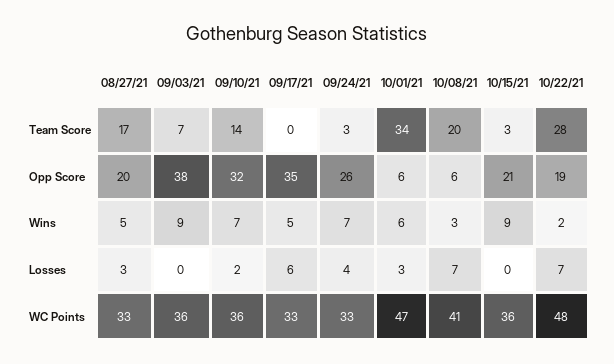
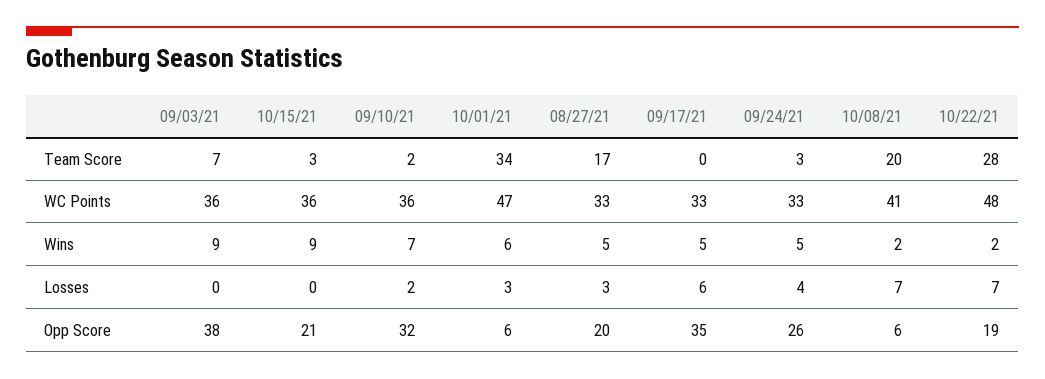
09/10/21, Team Score: 14 -> 2
09/24/21, Wins: 7 -> 5
10/08/21, Wins: 3 -> 2

